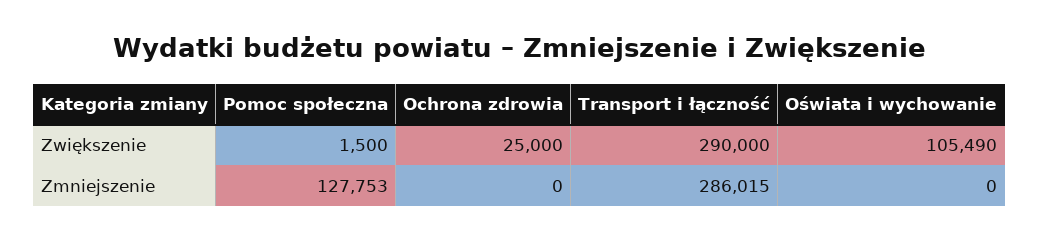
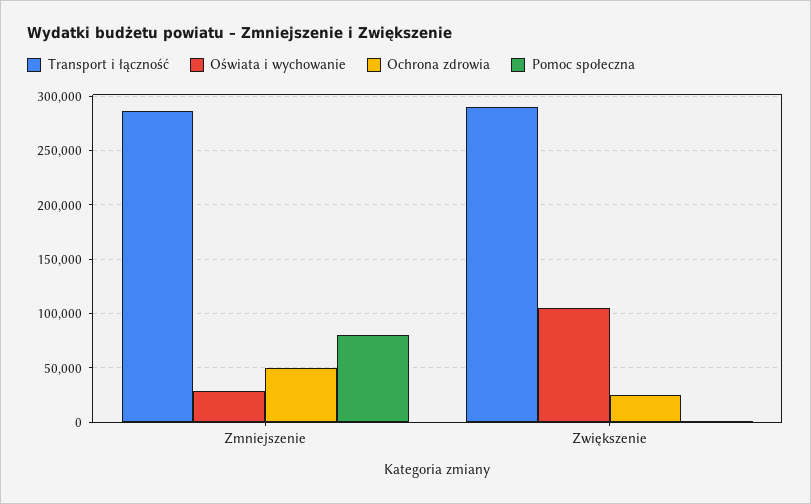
Pomoc społeczna, Zmniejszenie: 127753 -> 80000
Ochrona zdrowia, Zmniejszenie: 0 -> 50000
Oświata i wychowanie, Zmniejszenie: 0 -> 30000

